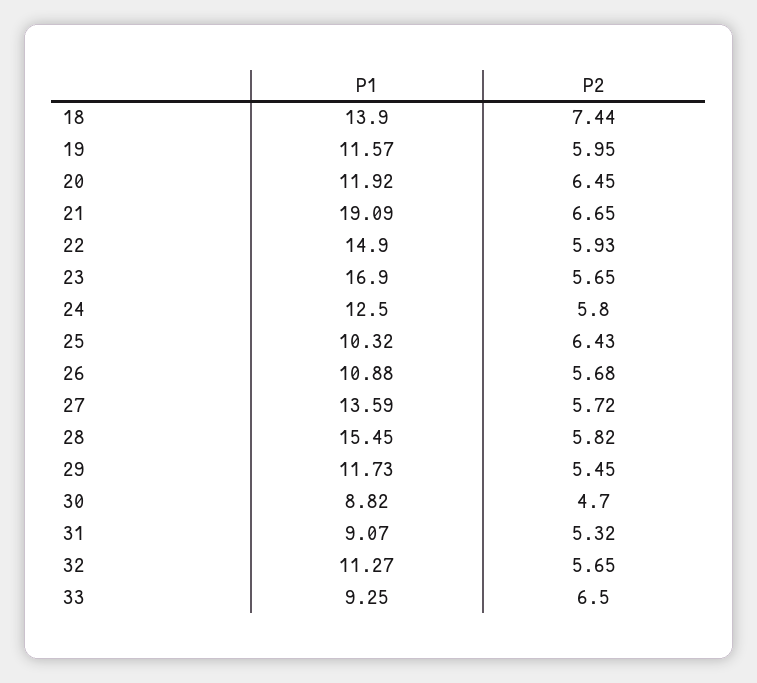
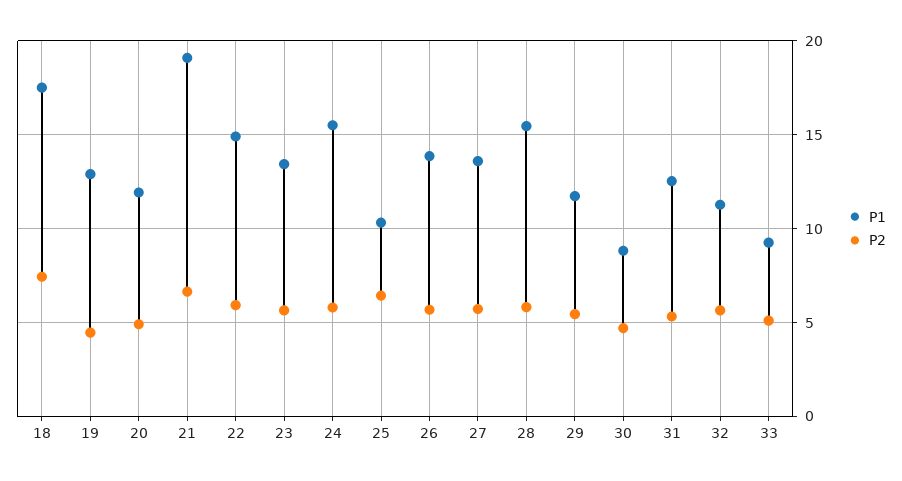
P1, 18: 13.9 -> 17.5
P1, 19: 11.57 -> 13
P2, 19: 5.95 -> 4.5
P2, 20: 6.45 -> 5
P1, 23: 16.9 -> 13.5
P1, 24: 12.5 -> 15.5
P1, 26: 10.88 -> 14
P1, 31: 9.07 -> 12.5
P2, 33: 6.5 -> 5

